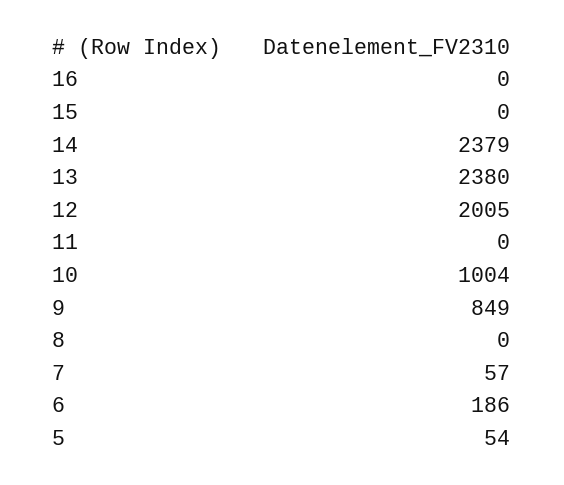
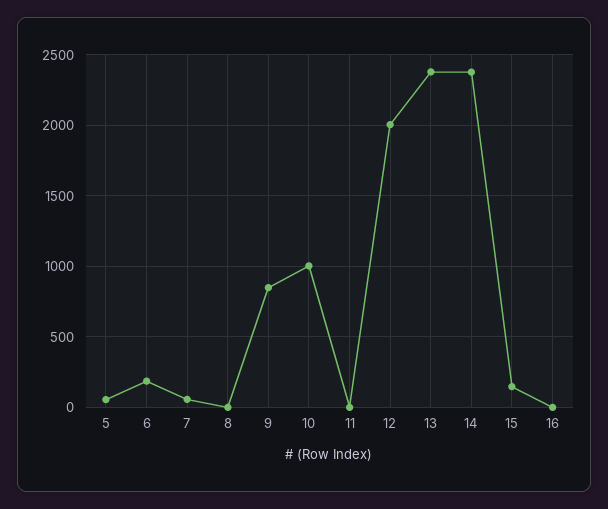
15: 0 -> 150

